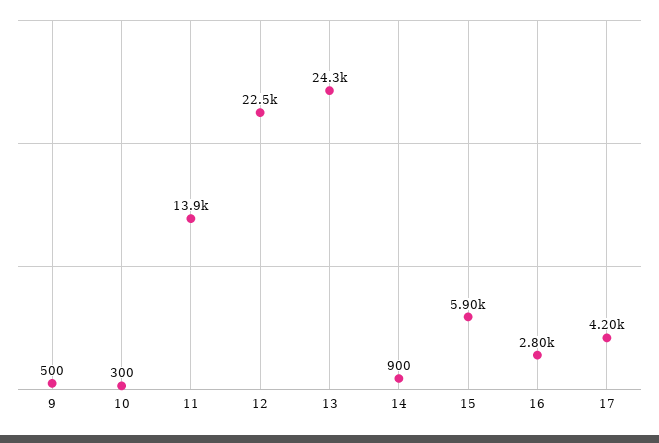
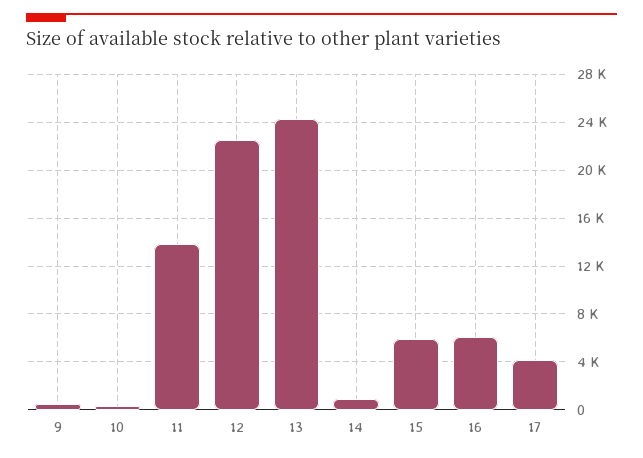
16: 2800 -> 6000

